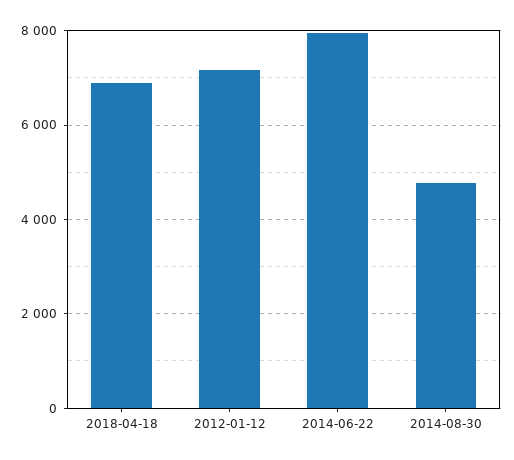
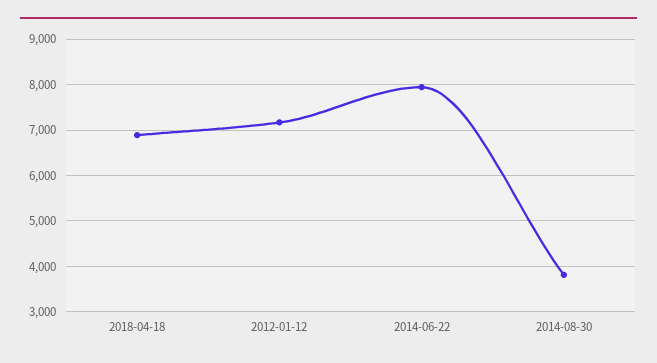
2014-08-30: 4800 -> 3800

